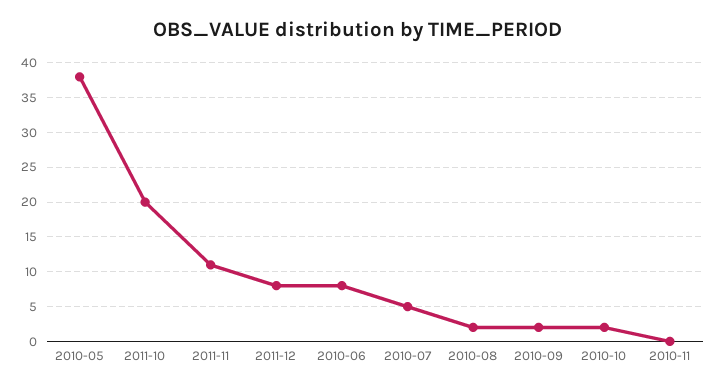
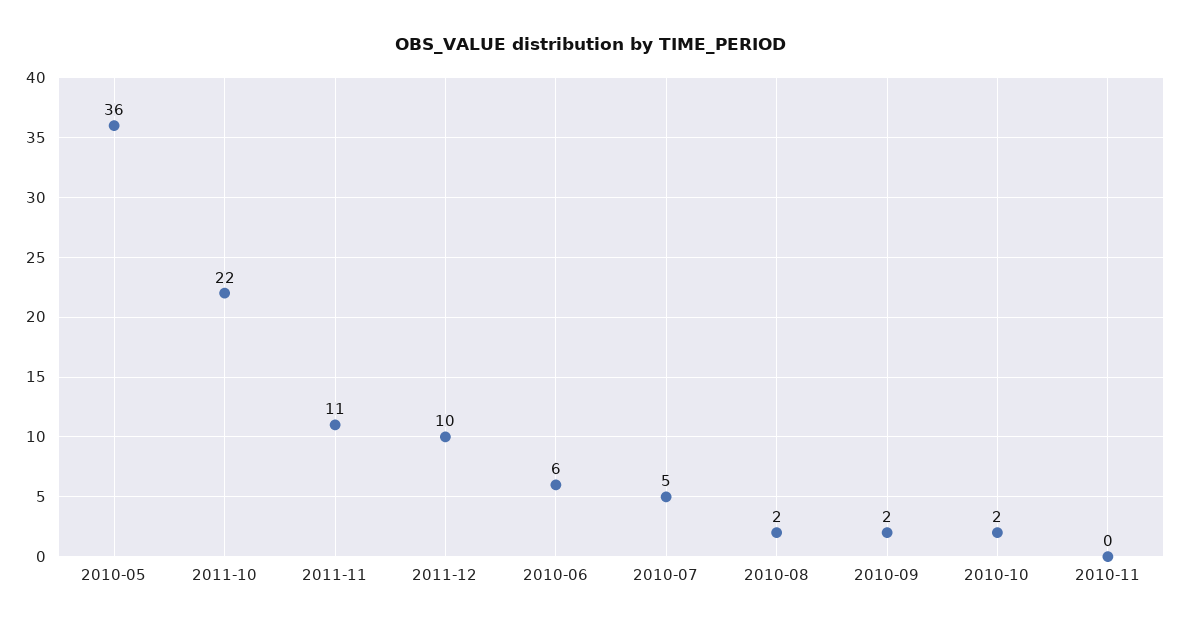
2010-05: 38 -> 36
2011-10: 20 -> 22
2011-12: 8 -> 10
2010-06: 8 -> 6

